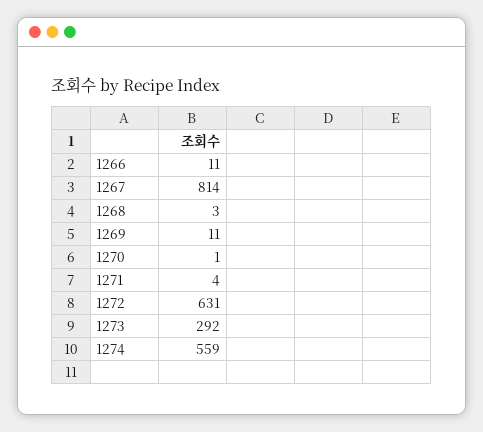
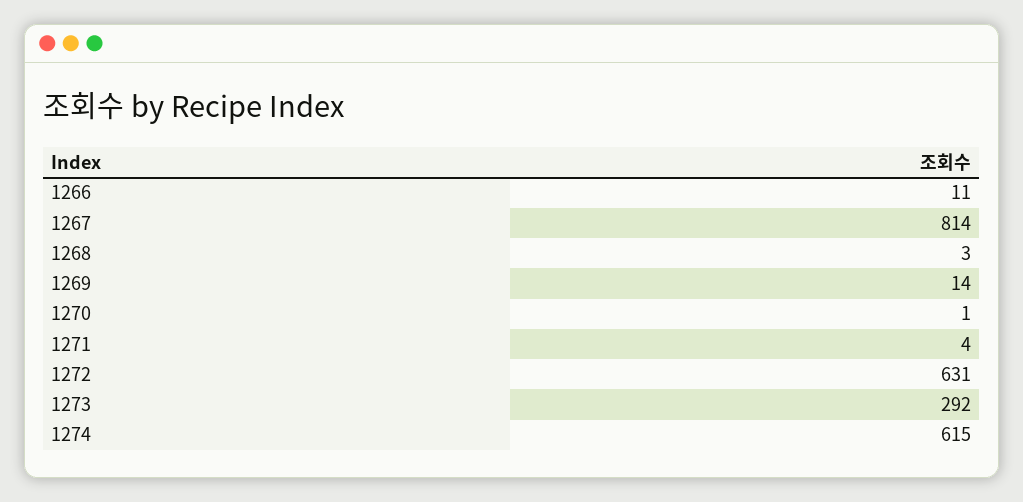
1269: 11 -> 14
1274: 559 -> 615

